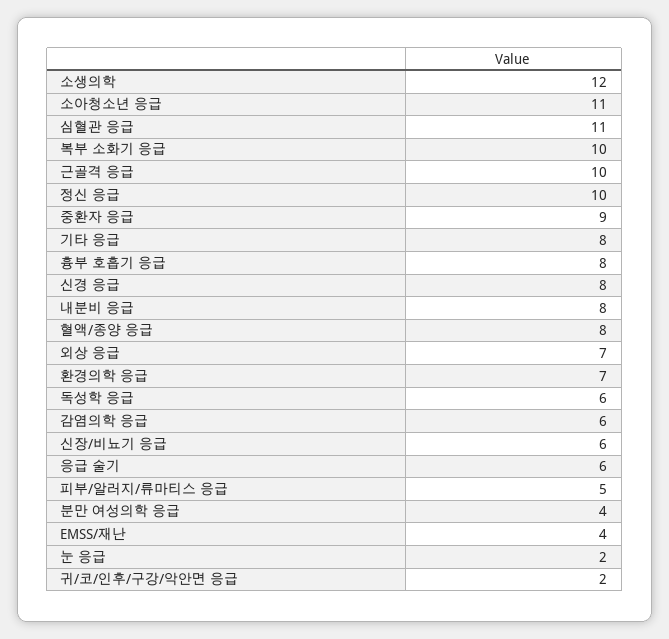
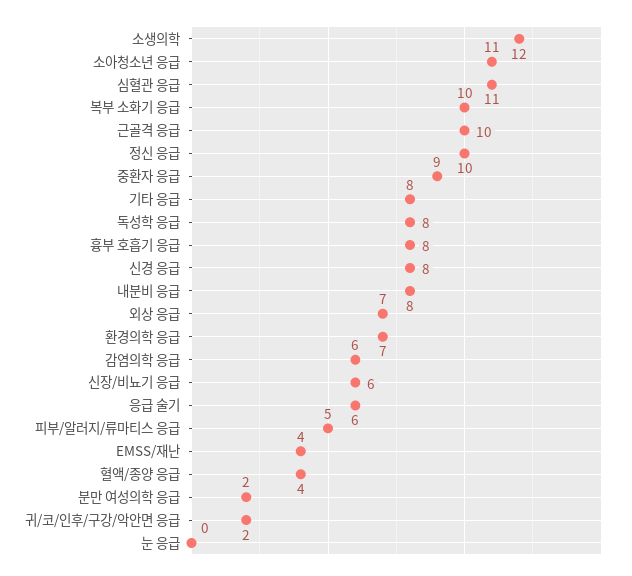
혈액/종양 응급: 8 -> 4
독성학 응급: 6 -> 8
분만 여성의학 응급: 4 -> 2
눈 응급: 2 -> 0

